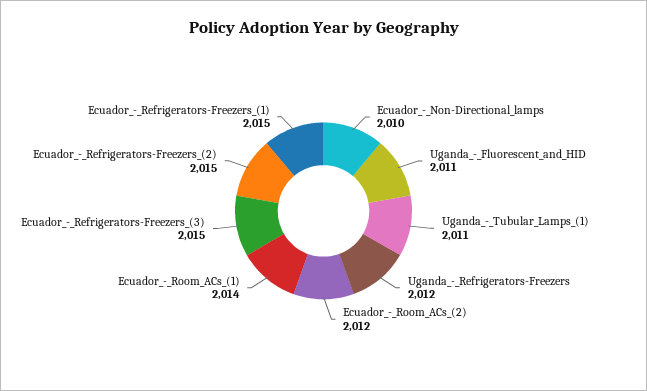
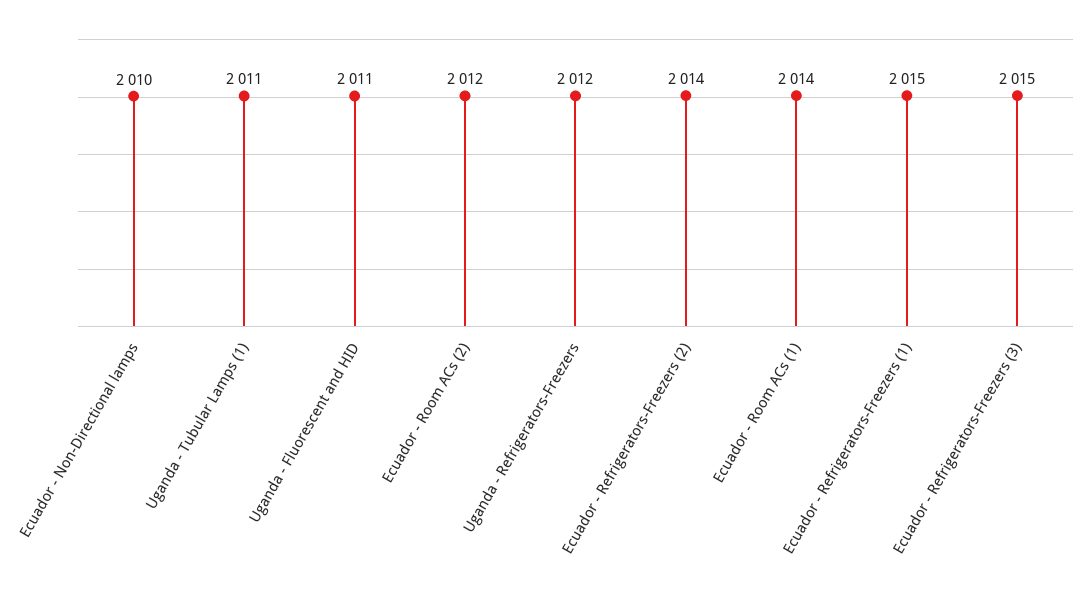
Ecuador_-_Refrigerators-Freezers_(2): 2015 -> 2014

